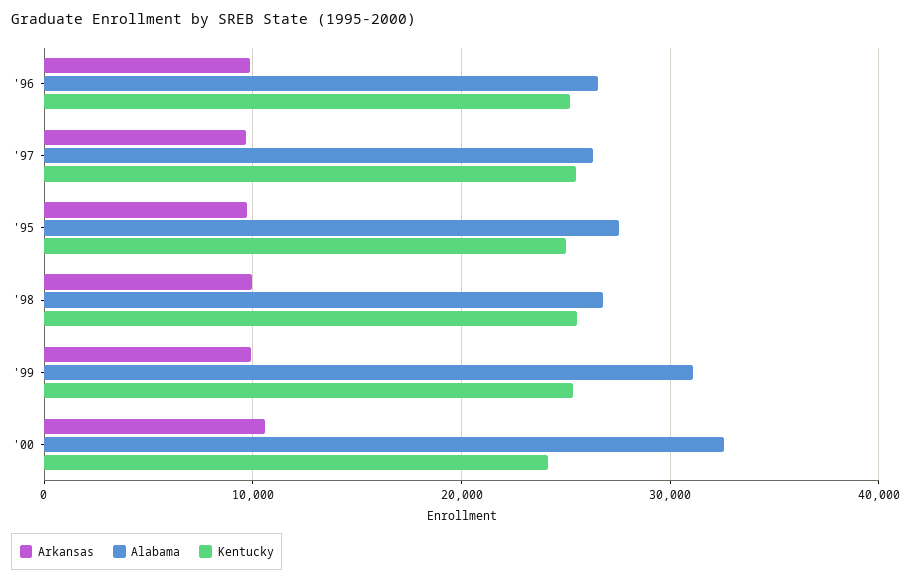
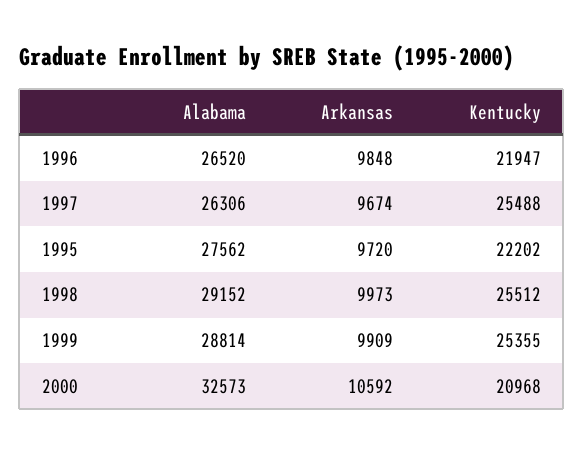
Kentucky, '96: 25000 -> 21947
Kentucky, '95: 25000 -> 22202
Alabama, '98: 27000 -> 29152
Alabama, '99: 31000 -> 28814
Kentucky, '00: 24000 -> 20968

